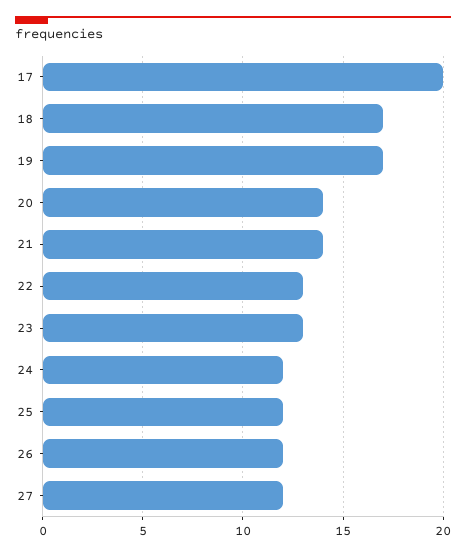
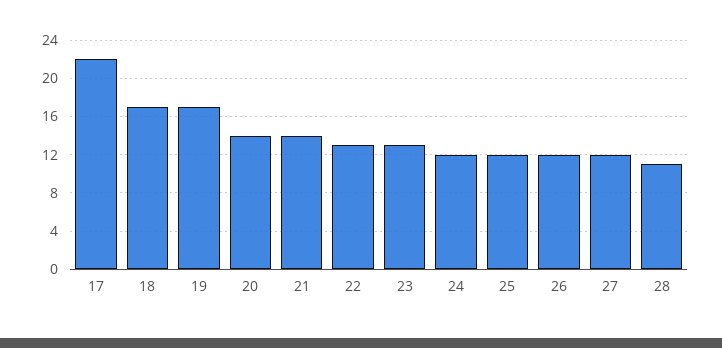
17: 20 -> 22
28: none -> 11

